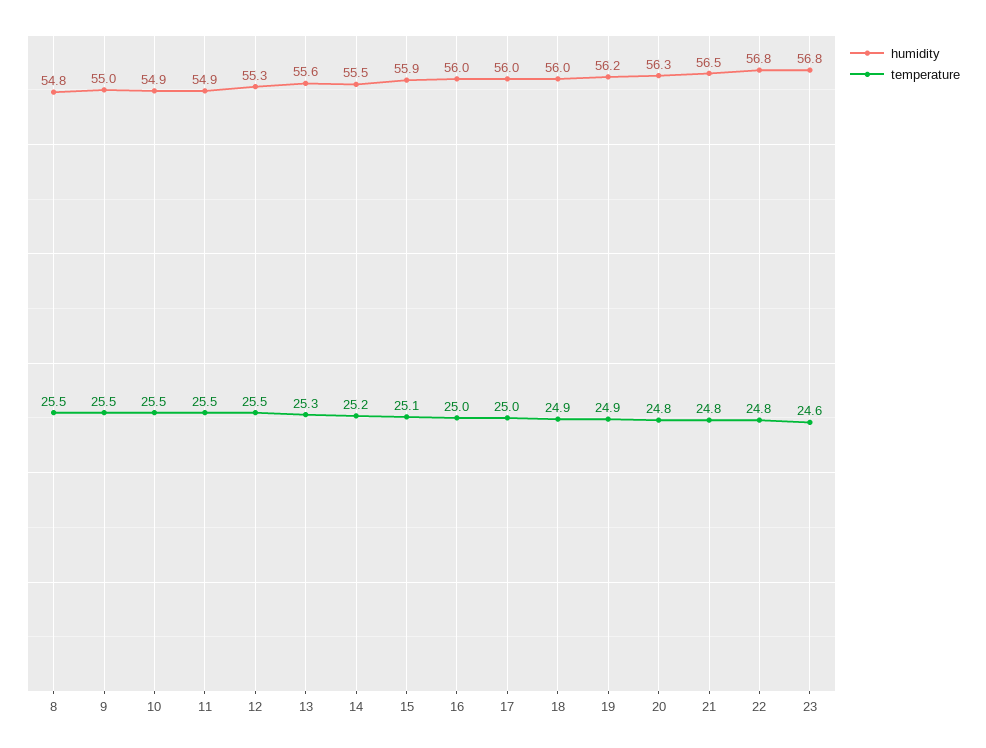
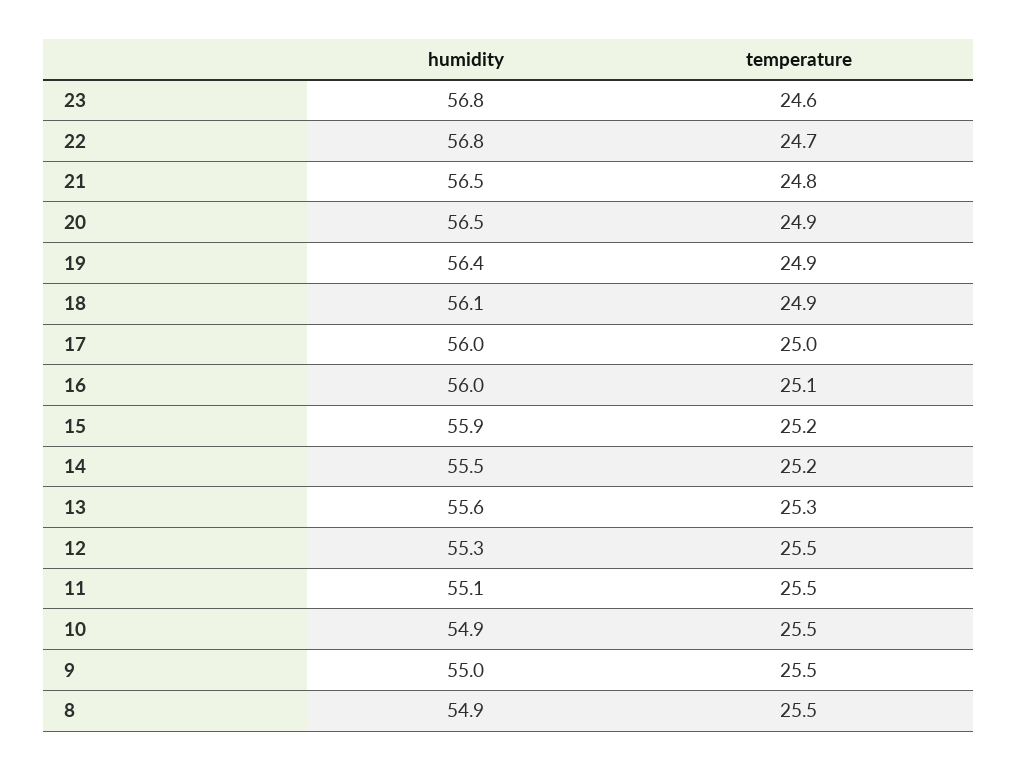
humidity, 8: 54.8 -> 54.9
humidity, 11: 54.9 -> 55.1
temperature, 15: 25.1 -> 25.2
temperature, 16: 25 -> 25.1
humidity, 18: 56 -> 56.1
humidity, 19: 56.2 -> 56.4
humidity, 20: 56.3 -> 56.5
temperature, 20: 24.8 -> 24.9
temperature, 22: 24.8 -> 24.7

